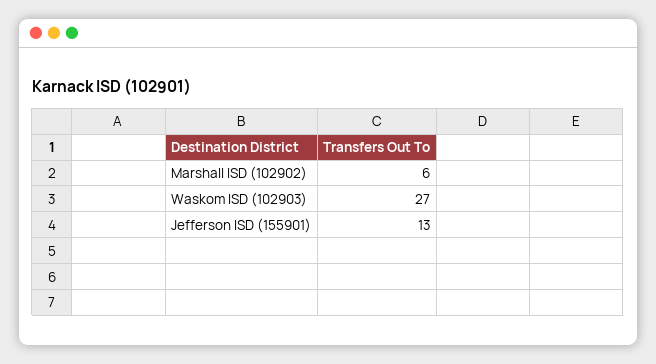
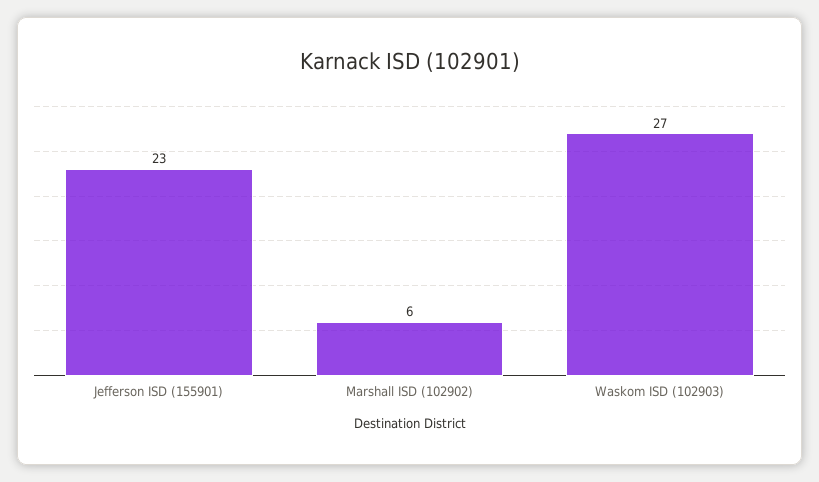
Jefferson ISD (155901): 13 -> 23

